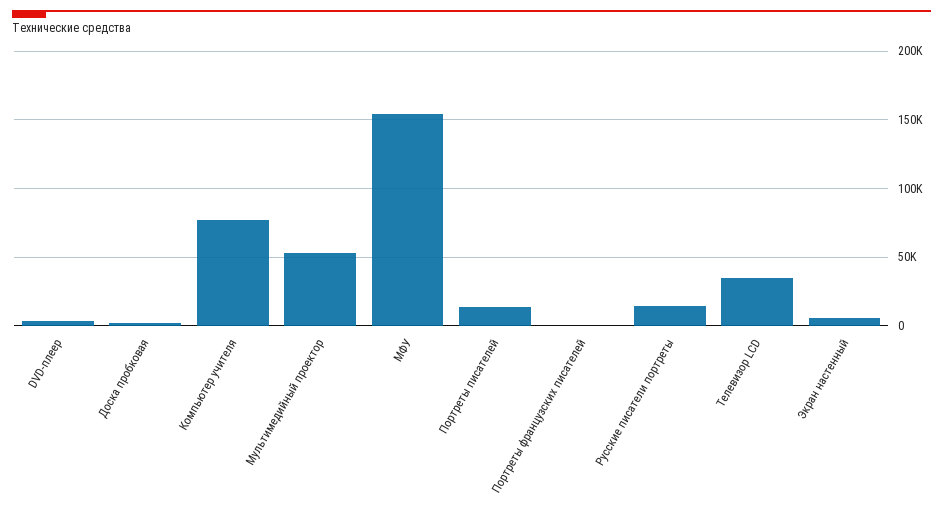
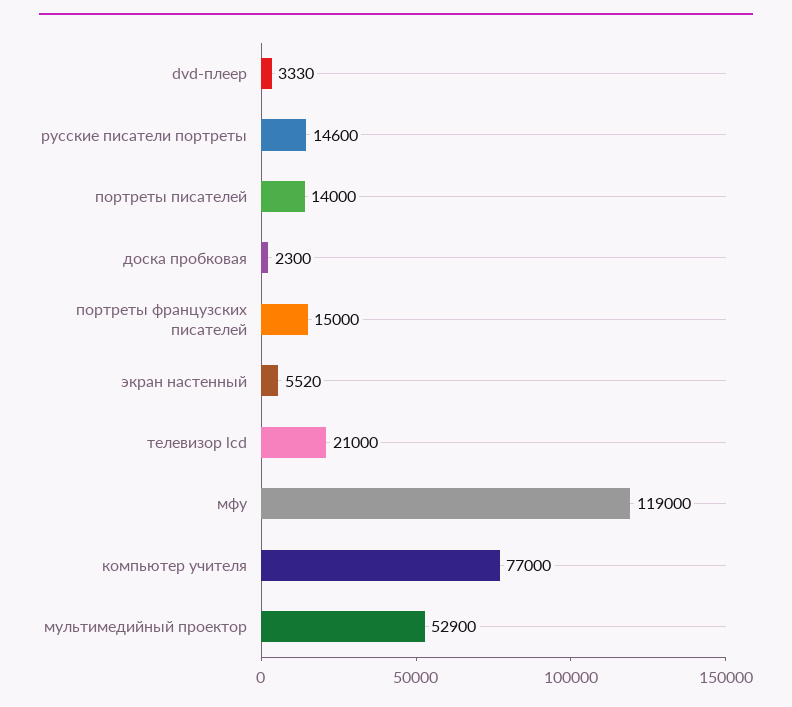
МФУ: 155000 -> 119000
Портреты французских писателей: 0 -> 15000
Телевизор LCD: 35000 -> 21000

